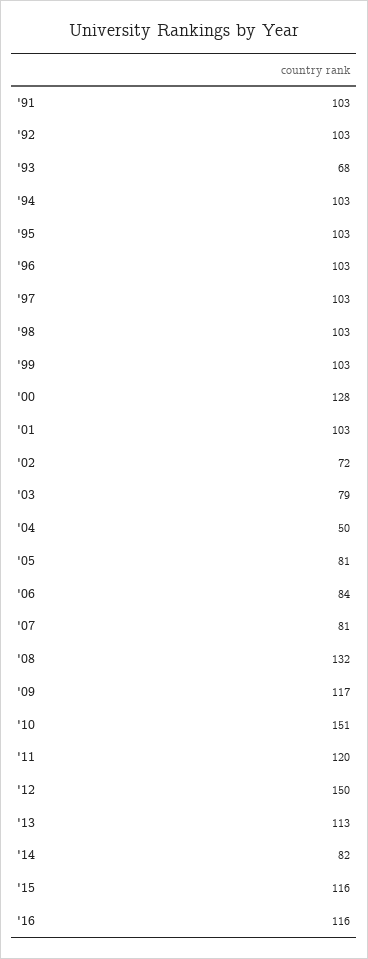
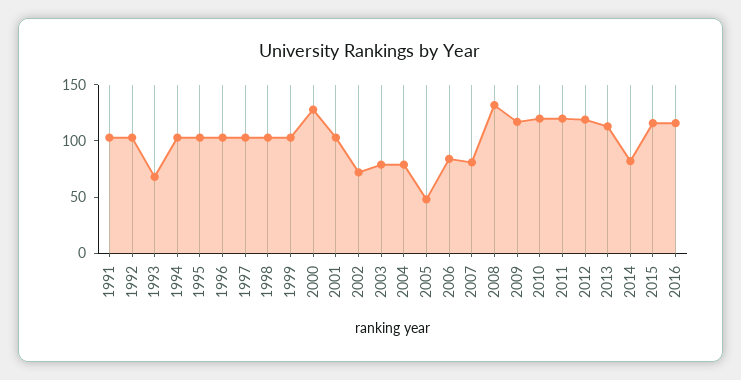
'04: 50 -> 80
'05: 81 -> 50
'10: 151 -> 120
'12: 150 -> 120

